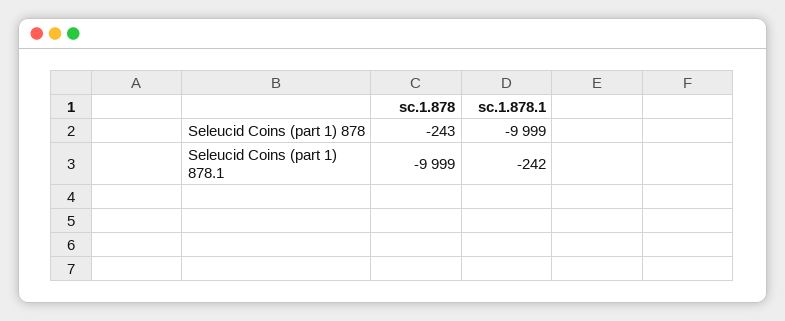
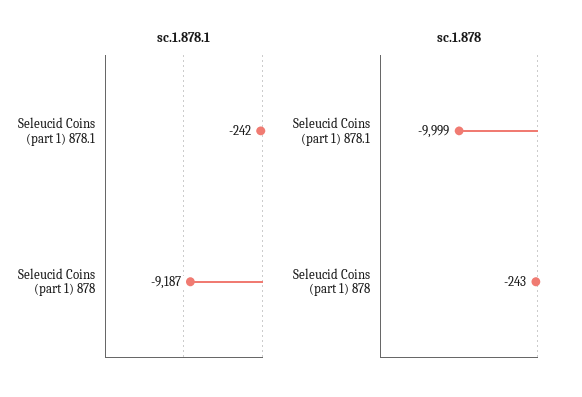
sc.1.878.1, Seleucid Coins (part 1) 878: -9999 -> -9187

